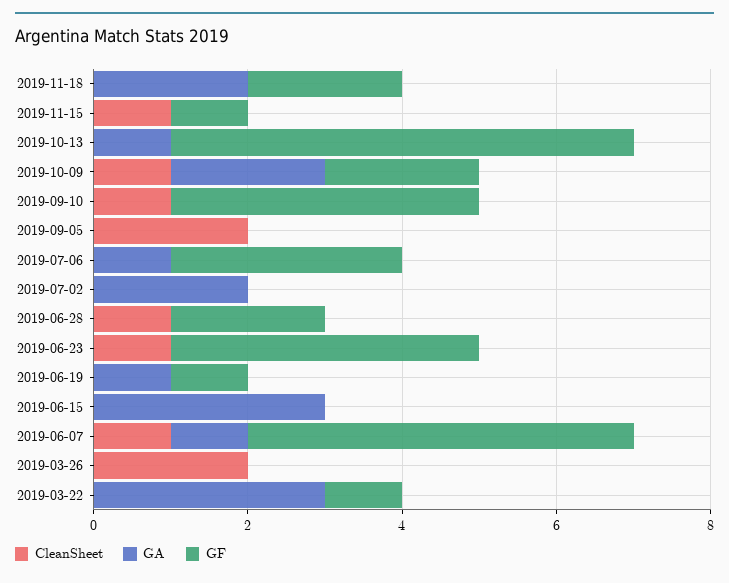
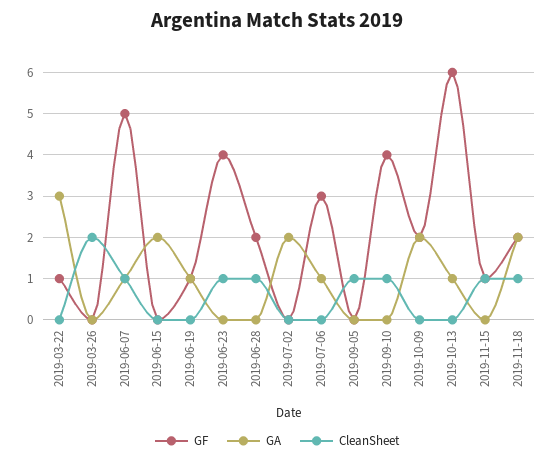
CleanSheet, 2019-11-18: 0 -> 1
CleanSheet, 2019-10-09: 1 -> 0
CleanSheet, 2019-09-05: 2 -> 1
GA, 2019-06-15: 3 -> 2

